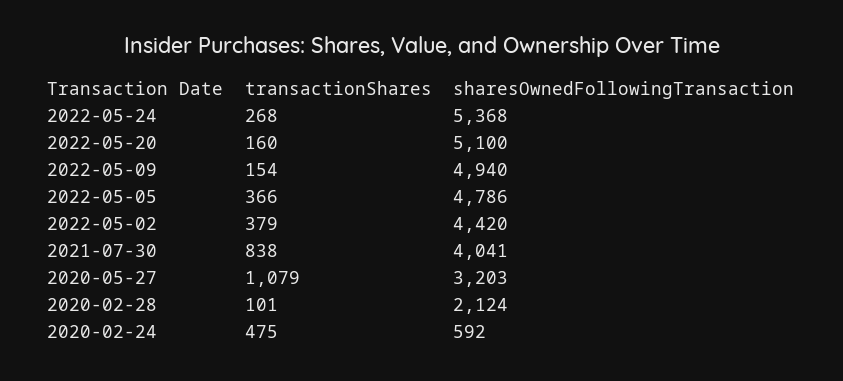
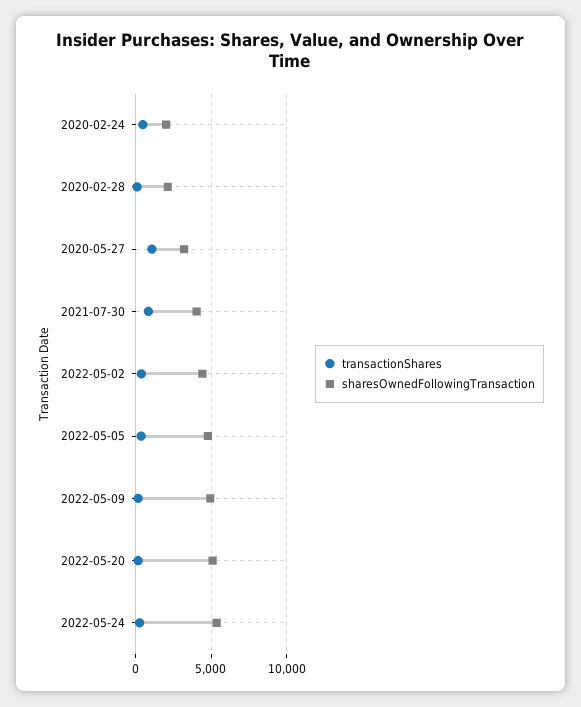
sharesOwnedFollowingTransaction, 2020-02-24: 592 -> 2000

